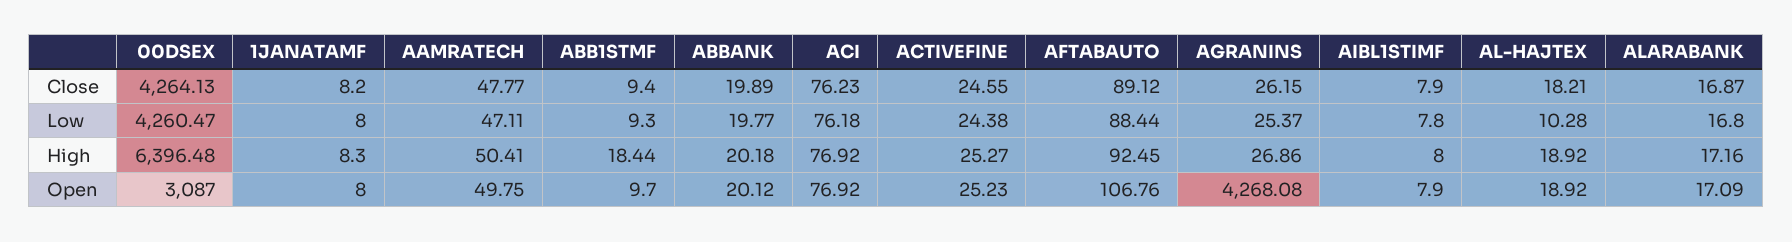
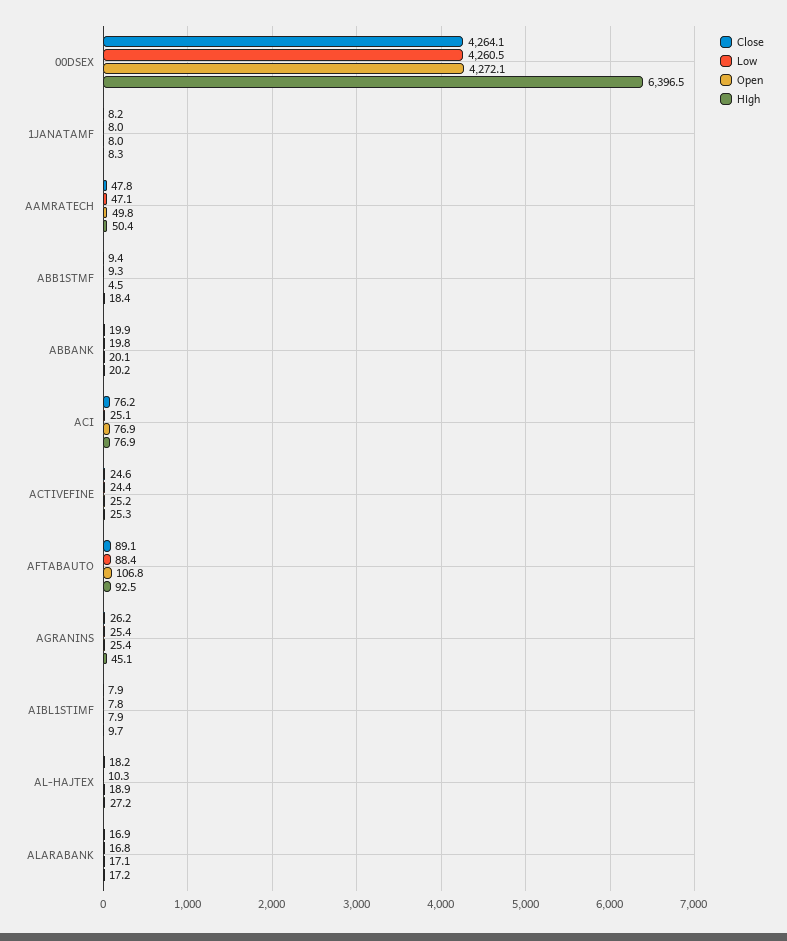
Low, ACI: 76.18 -> 25.1
High, AGRANINS: 26.86 -> 45.1
High, AIBL1STIMF: 8 -> 9.7
High, AL-HAJTEX: 18.92 -> 27.2
Open, 00DSEX: 3087 -> 4272.1
Open, ABB1STMF: 9.7 -> 4.5
Open, AGRANINS: 4268.08 -> 25.4

